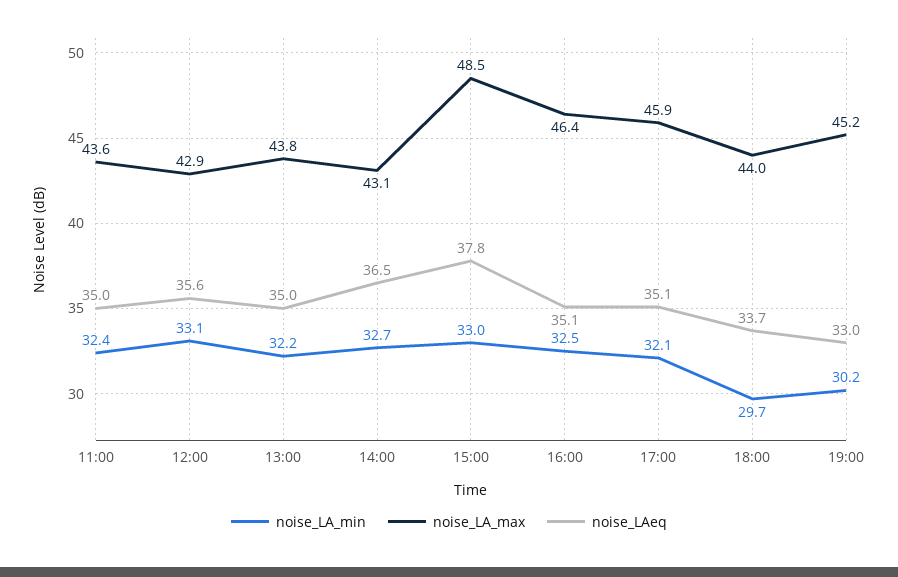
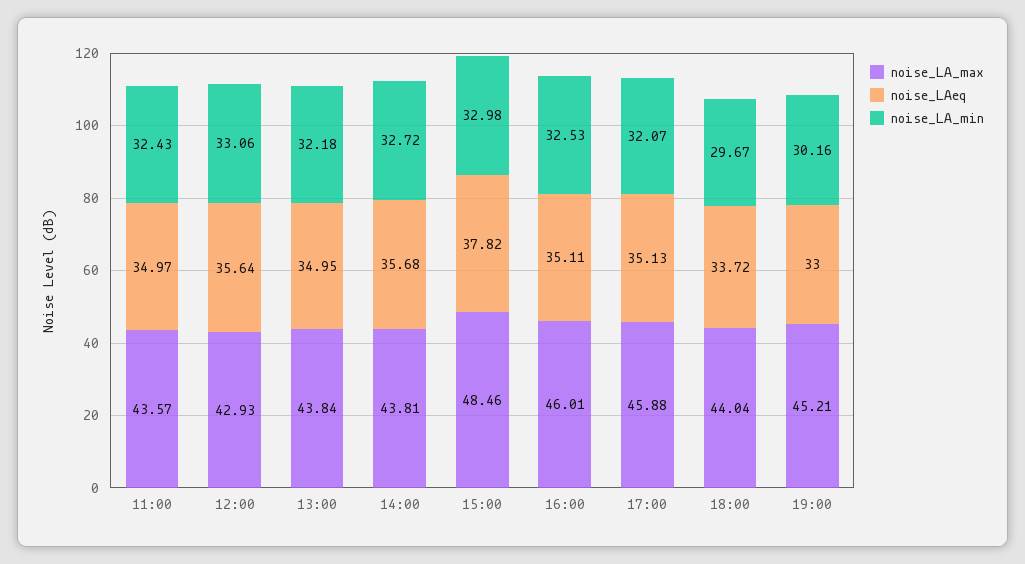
noise_LA_max, 14:00: 43.1 -> 43.81
noise_LAeq, 14:00: 36.5 -> 35.68
noise_LA_max, 16:00: 46.4 -> 46.01

